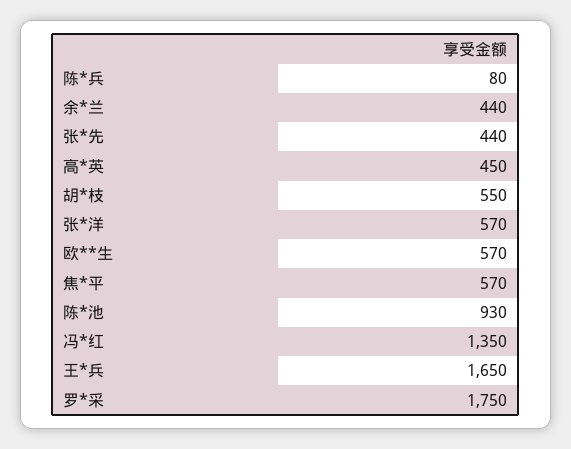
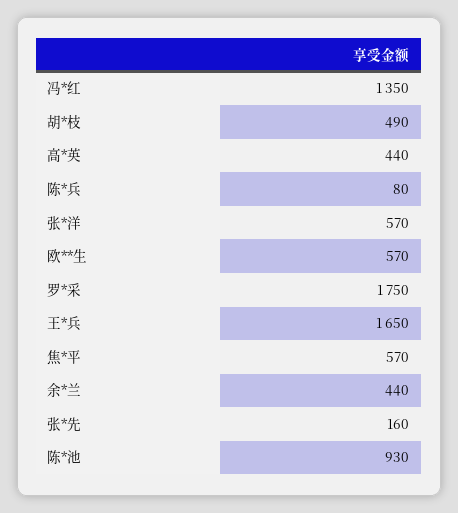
张*先: 440 -> 160
高*英: 450 -> 440
胡*枝: 550 -> 490

